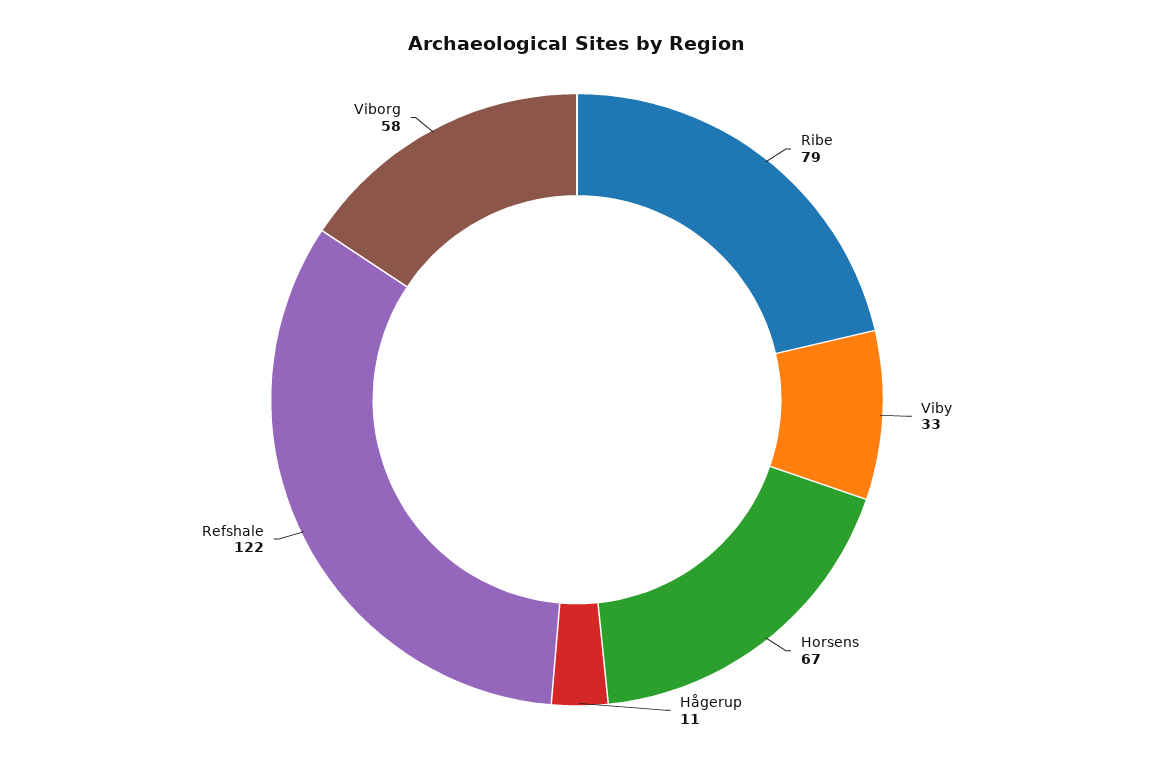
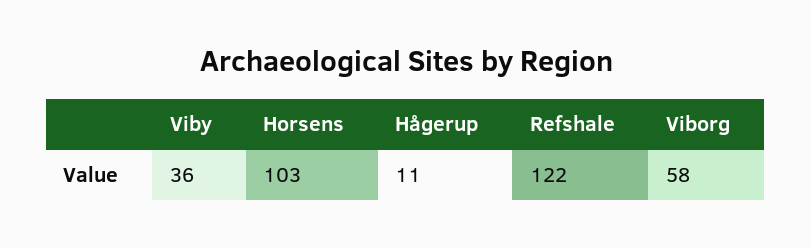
Ribe: 79 -> none
Viby: 33 -> 36
Horsens: 67 -> 103

